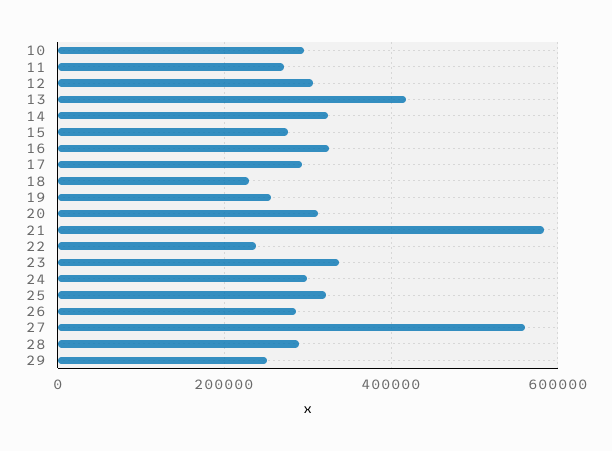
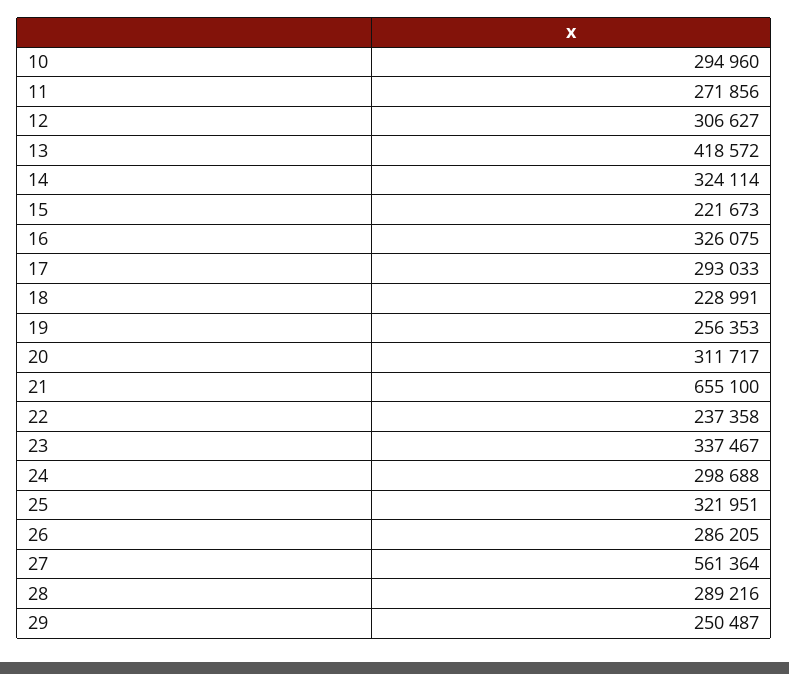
15: 280000 -> 221673
21: 580000 -> 655100

